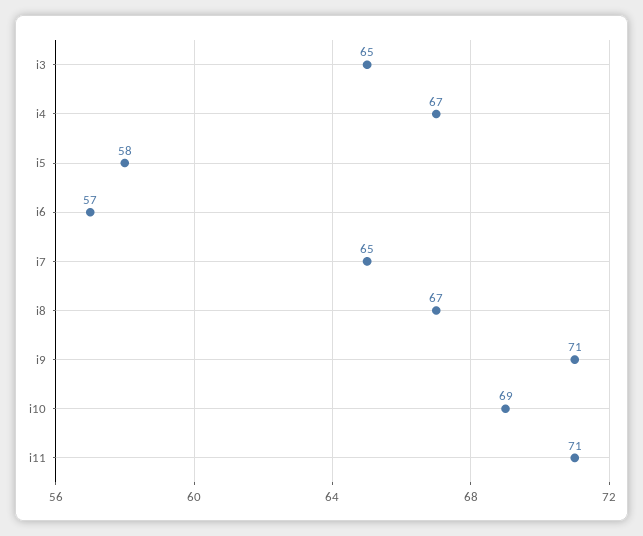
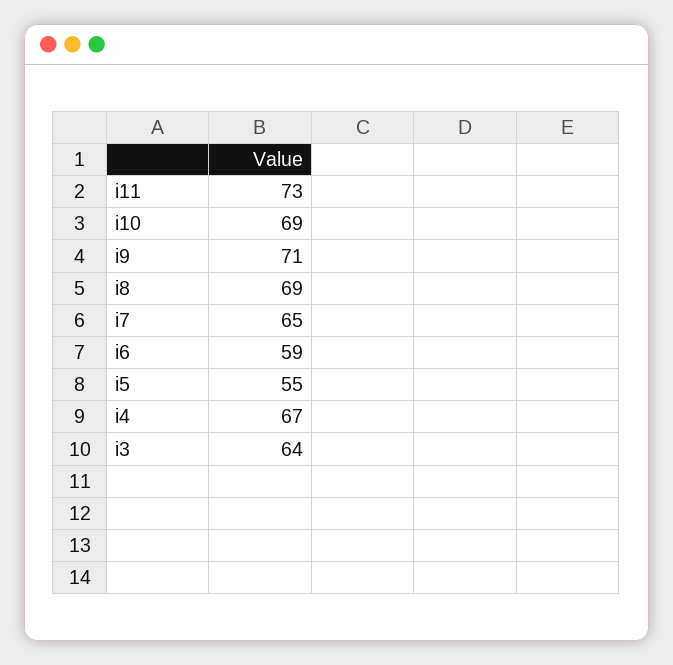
i3: 65 -> 64
i5: 58 -> 55
i6: 57 -> 59
i8: 67 -> 69
i11: 71 -> 73

